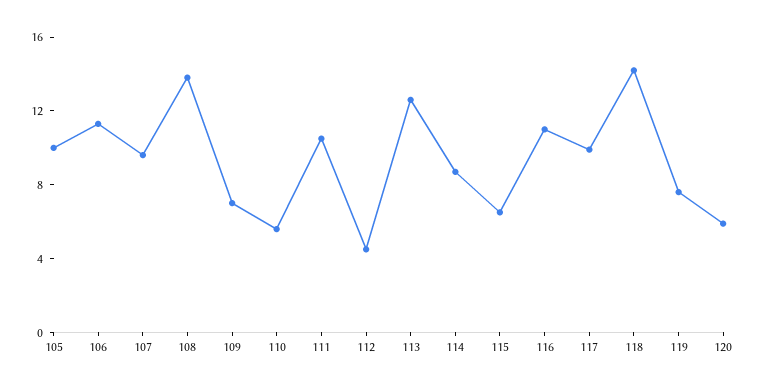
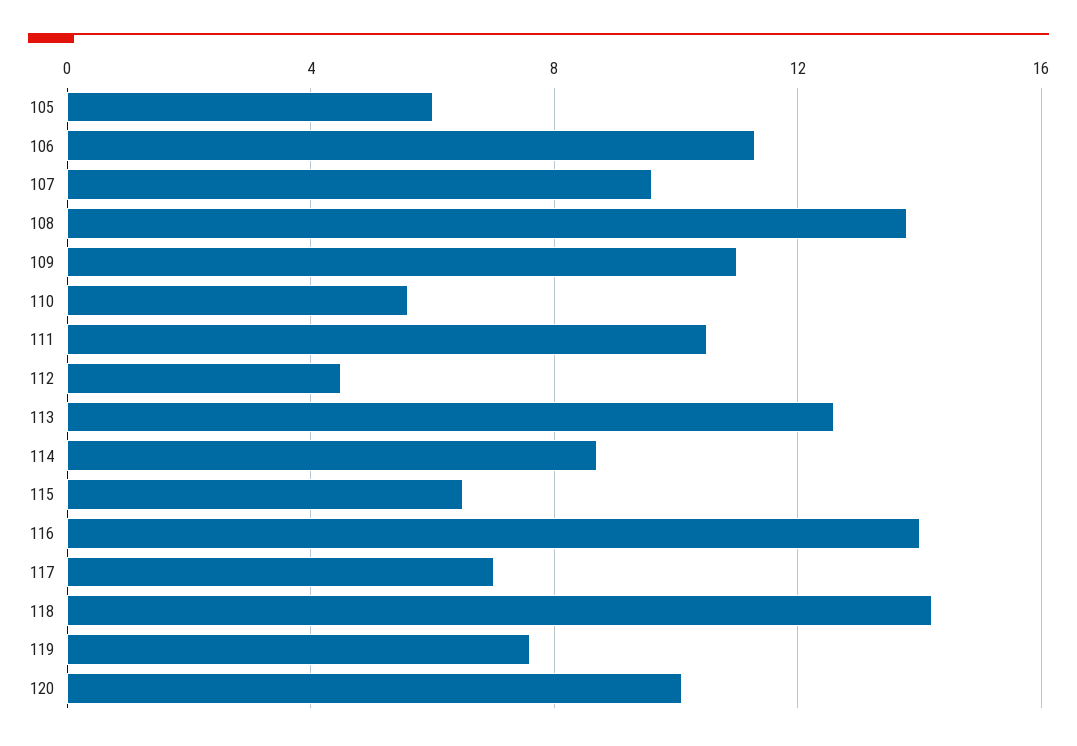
105: 10 -> 6
109: 7 -> 11
116: 11 -> 14
117: 10 -> 7
120: 6 -> 10

